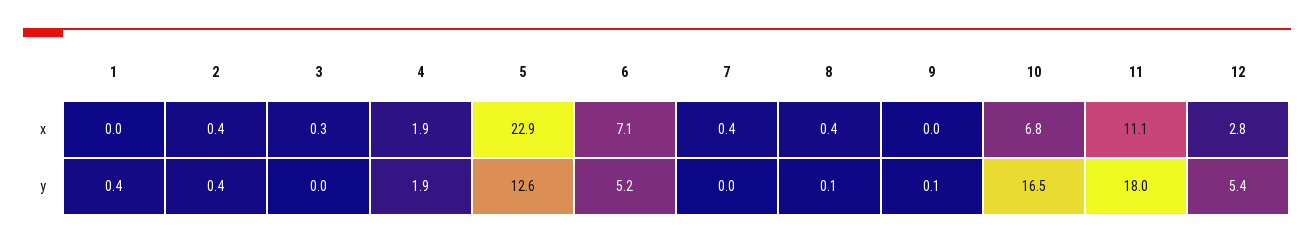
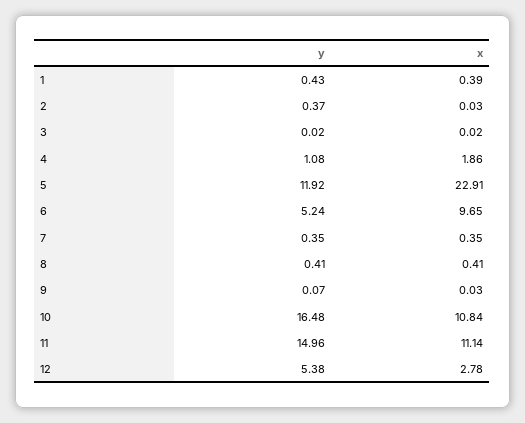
1, x: 0 -> 0.39
2, x: 0.4 -> 0.03
3, x: 0.3 -> 0.02
6, x: 7.1 -> 9.65
10, x: 6.8 -> 10.84
4, y: 1.9 -> 1.08
5, y: 12.6 -> 11.92
7, y: 0 -> 0.35
8, y: 0.1 -> 0.41
11, y: 18 -> 14.96

